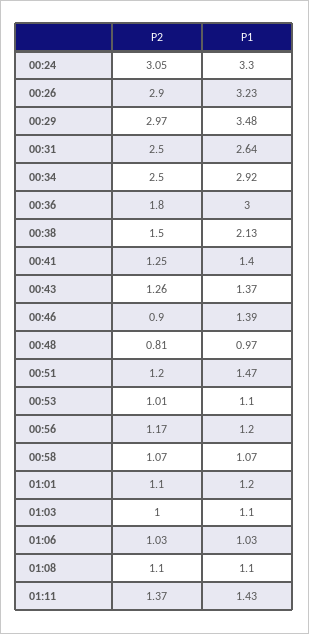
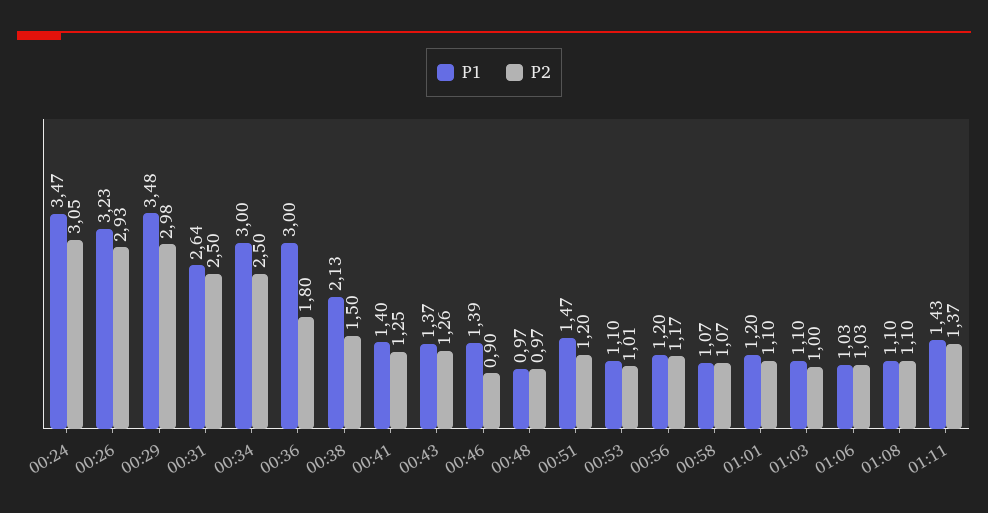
P1, 00:24: 3.3 -> 3.47
P2, 00:26: 2.9 -> 2.93
P2, 00:29: 2.97 -> 2.98
P1, 00:34: 2.92 -> 3
P2, 00:48: 0.81 -> 0.97

